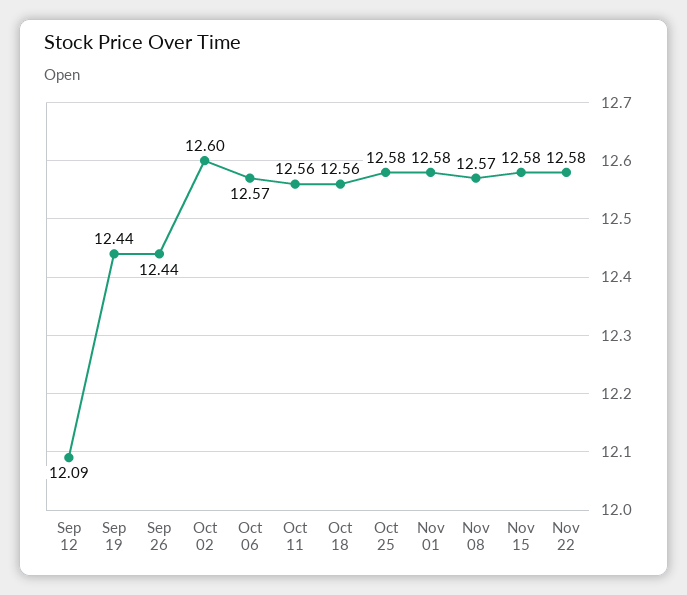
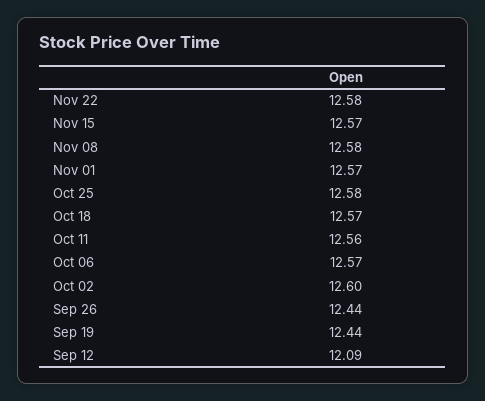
Oct 18: 12.56 -> 12.57
Nov 01: 12.58 -> 12.57
Nov 08: 12.57 -> 12.58
Nov 15: 12.58 -> 12.57

